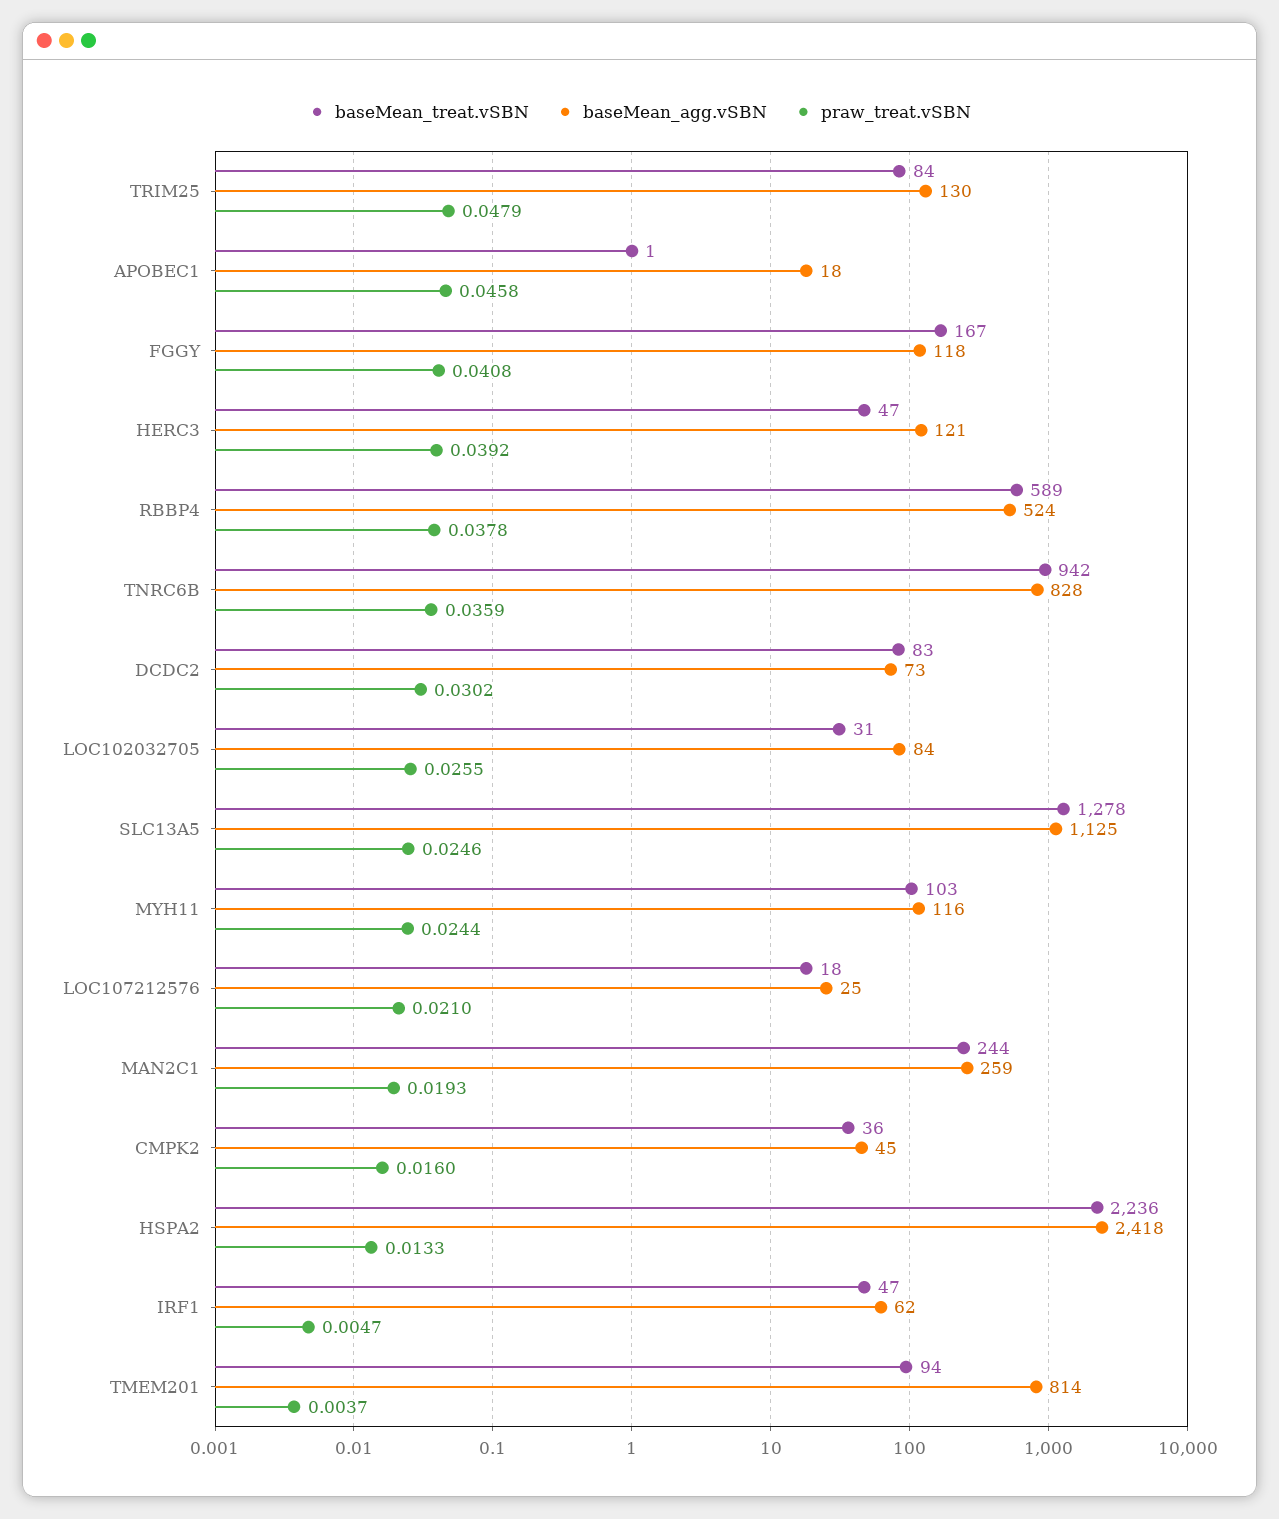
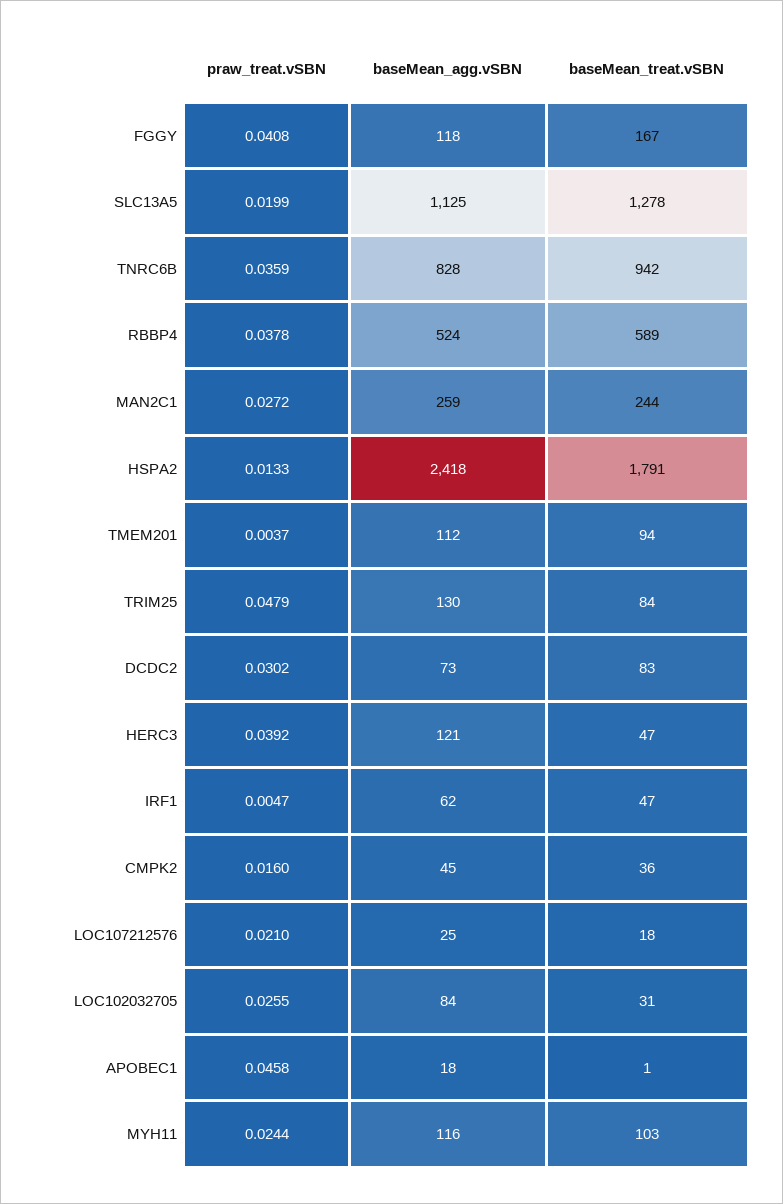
praw_treat.vSBN, SLC13A5: 0.0246 -> 0.0199
praw_treat.vSBN, MAN2C1: 0.0193 -> 0.0272
baseMean_treat.vSBN, HSPA2: 2236 -> 1791
baseMean_agg.vSBN, TMEM201: 814 -> 112

